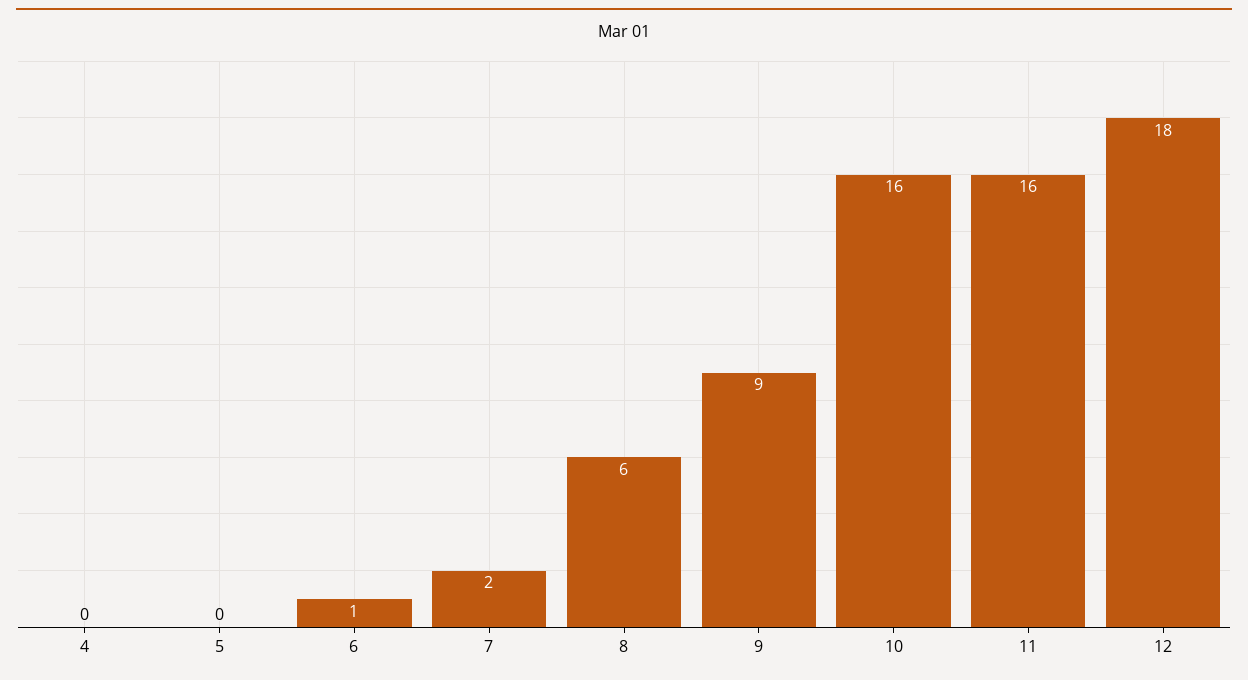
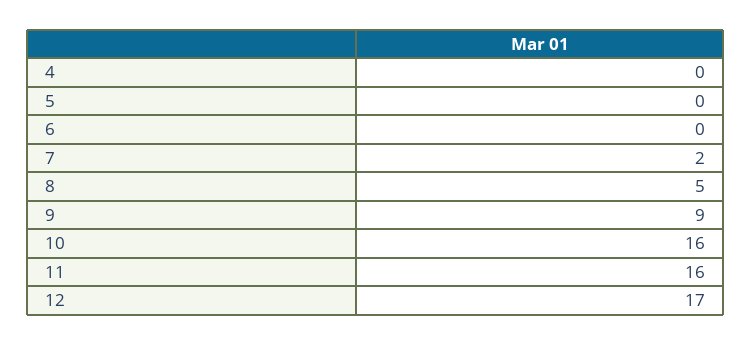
6: 1 -> 0
8: 6 -> 5
12: 18 -> 17

